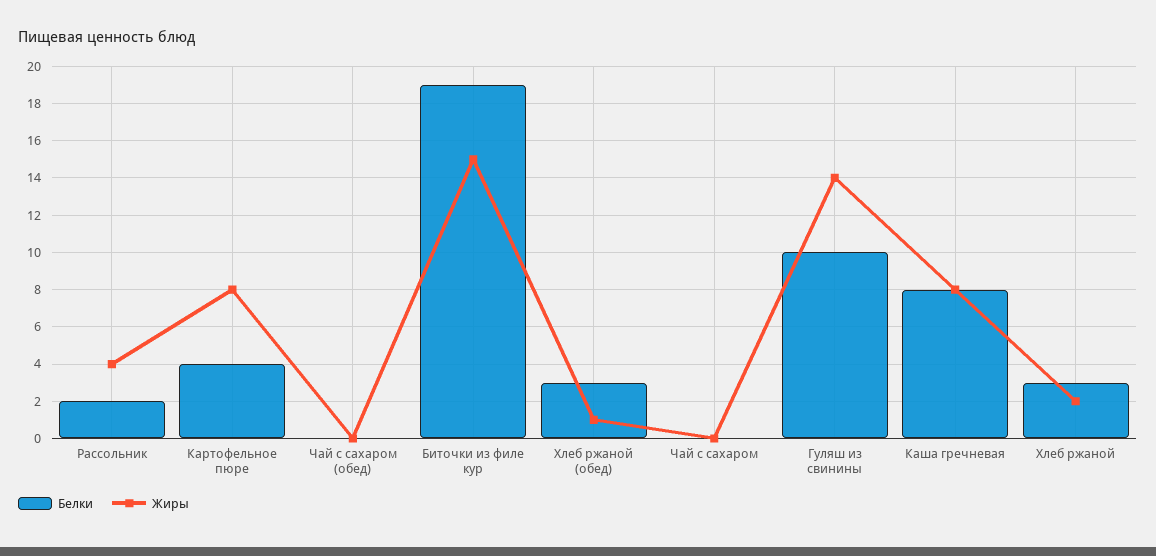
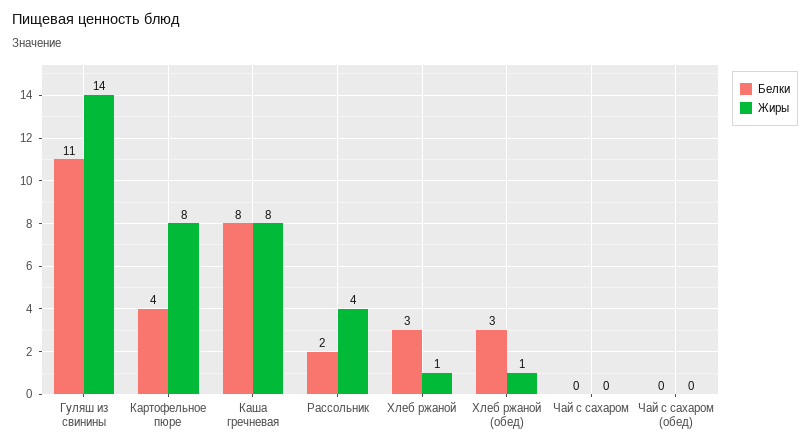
Белки, Биточки из филе кур: 19 -> none
Жиры, Биточки из филе кур: 15 -> none
Белки, Гуляш из свинины: 10 -> 11
Жиры, Хлеб ржаной: 2 -> 1

